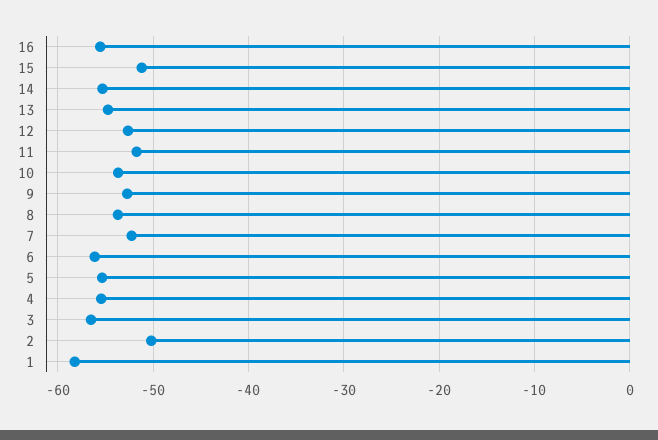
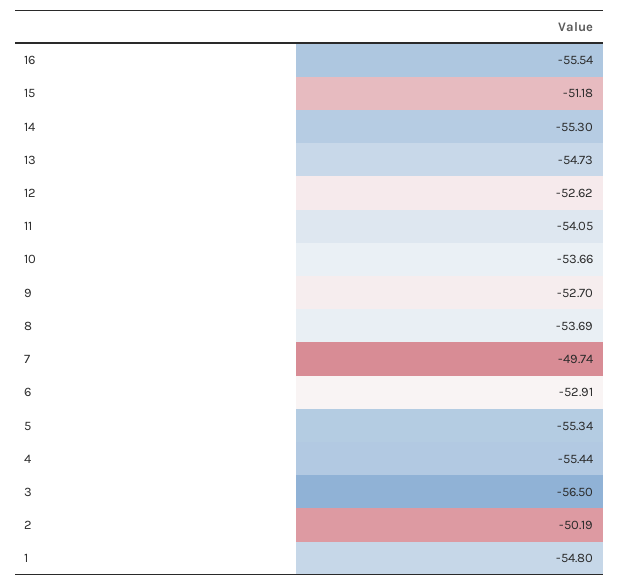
11: -52 -> -54.05
7: -52 -> -49.74
6: -56 -> -52.91
1: -58 -> -54.8

